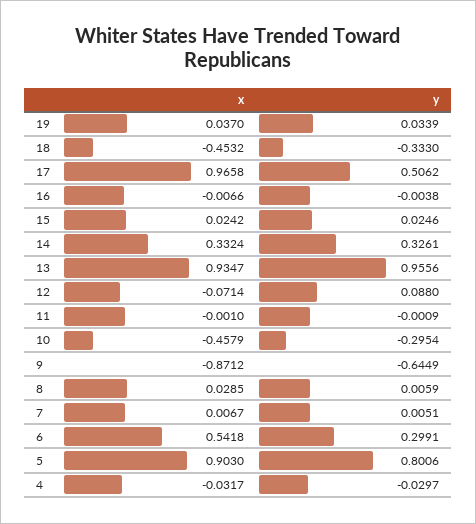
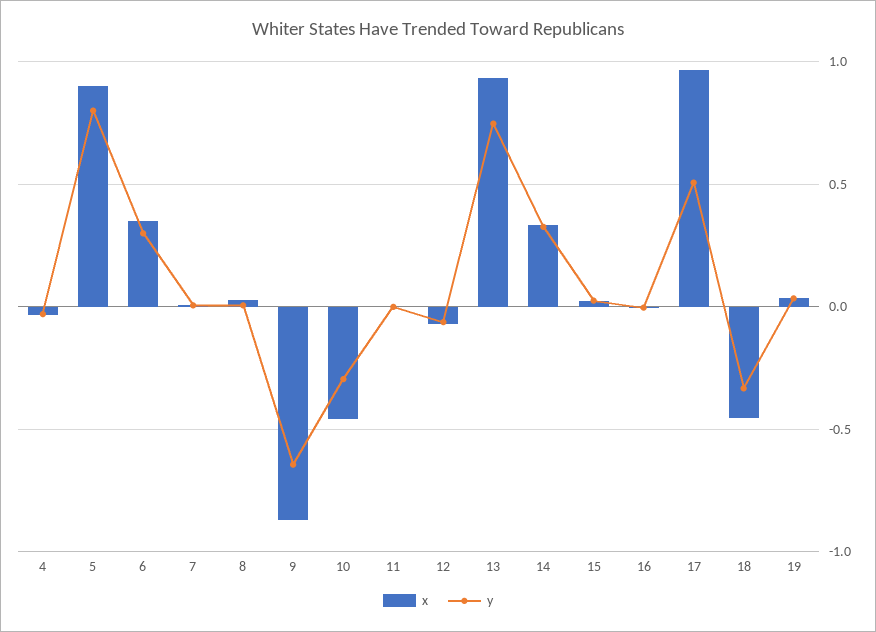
y, 13: 0.9556 -> 0.75
y, 12: 0.088 -> -0.05
x, 6: 0.5418 -> 0.35

